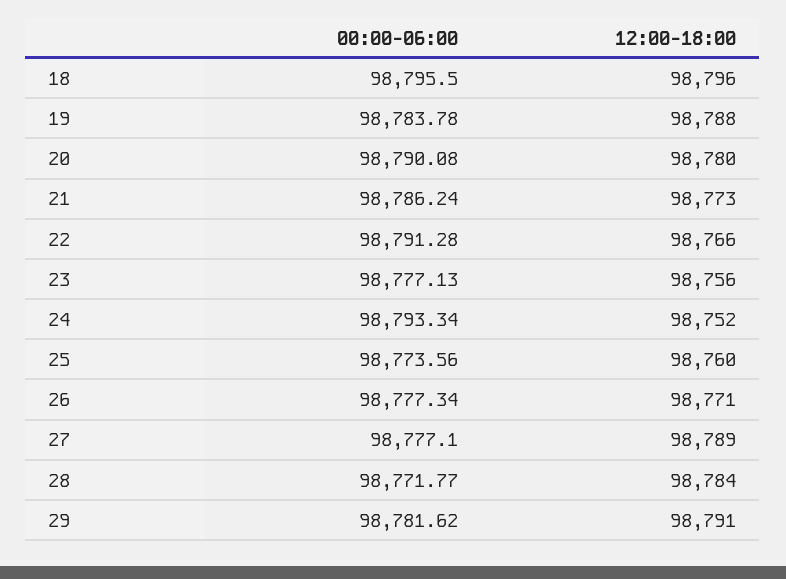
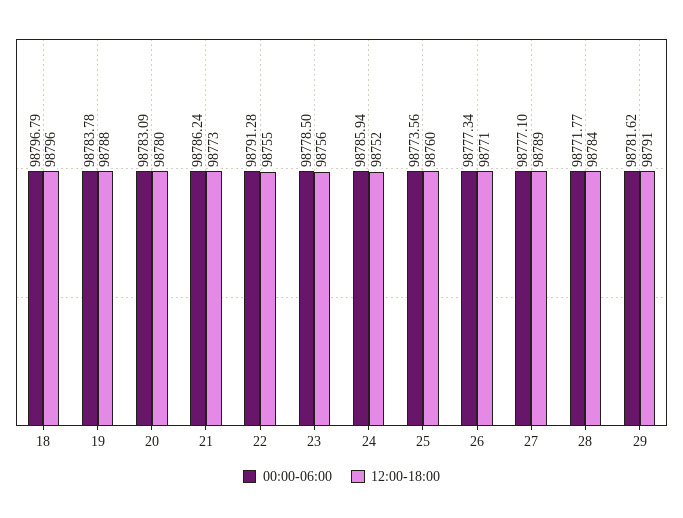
00:00-06:00, 18: 98795.5 -> 98796.79
00:00-06:00, 20: 98790.08 -> 98783.09
12:00-18:00, 22: 98766 -> 98755
00:00-06:00, 23: 98777.13 -> 98778.5
00:00-06:00, 24: 98793.34 -> 98785.94

